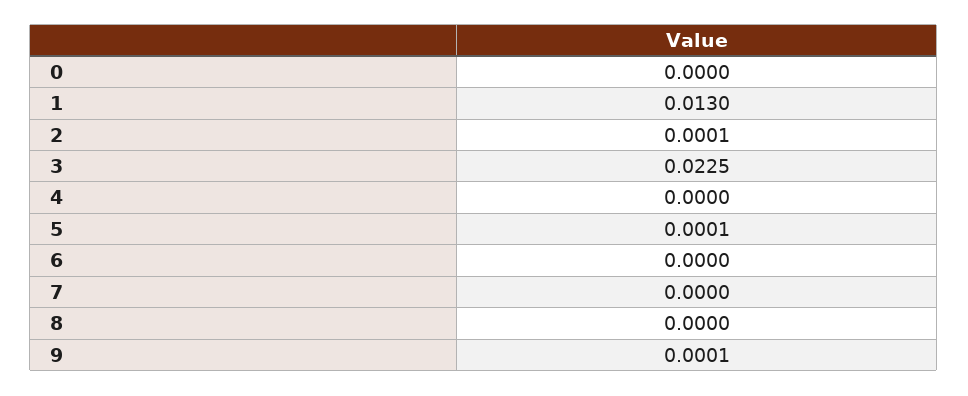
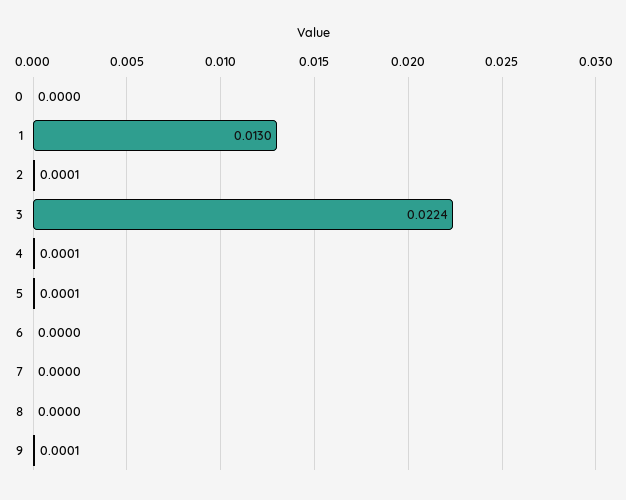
3: 0.0225 -> 0.0224
4: 0 -> 0.0001

